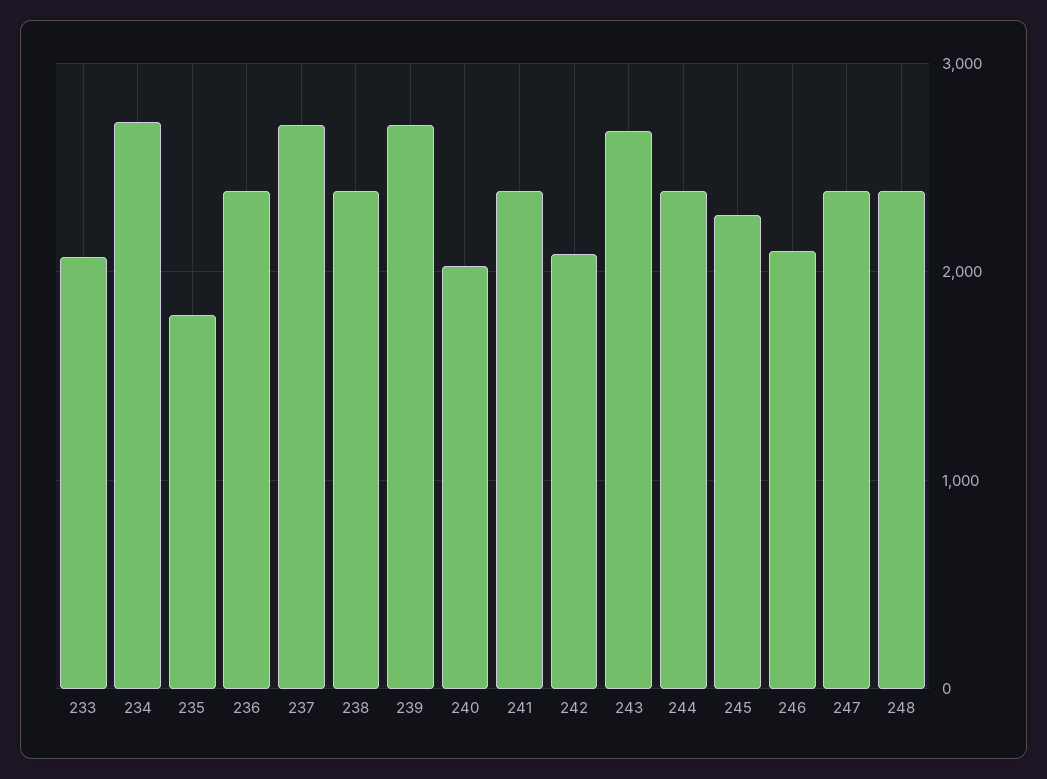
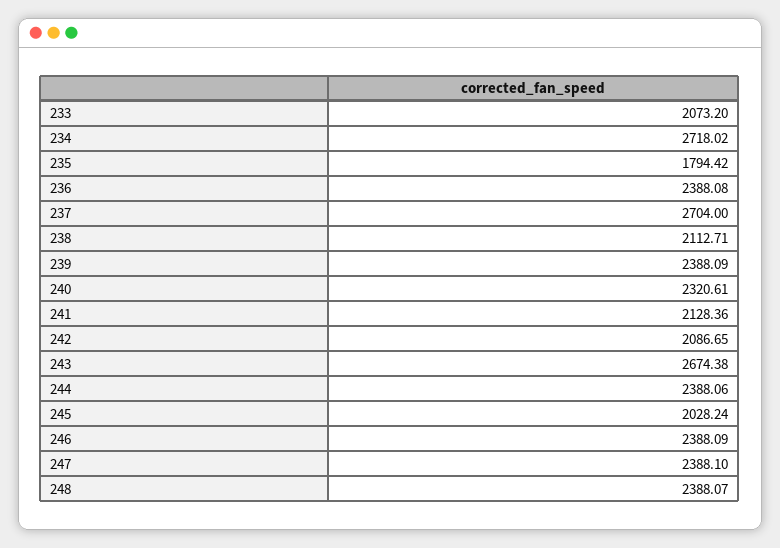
238: 2400 -> 2112.71
239: 2700 -> 2388.09
240: 2000 -> 2320.61
241: 2400 -> 2128.36
245: 2300 -> 2028.24
246: 2100 -> 2388.09

